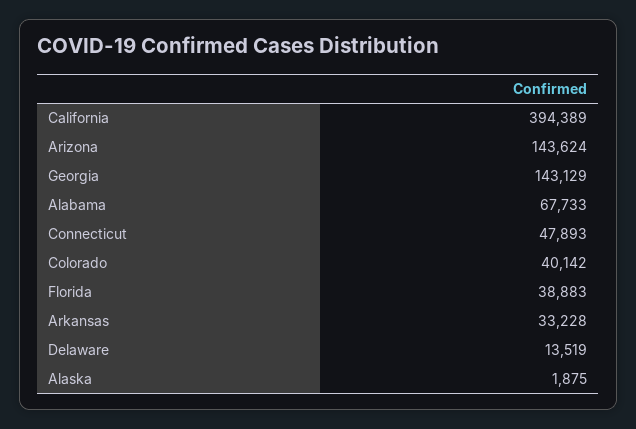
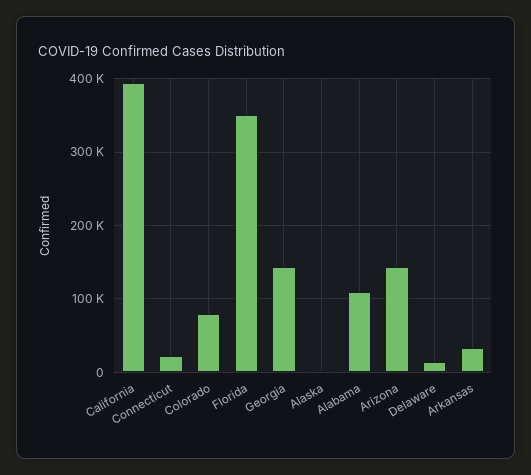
Alabama: 67733 -> 110000
Connecticut: 47893 -> 20000
Colorado: 40142 -> 80000
Florida: 38883 -> 350000

